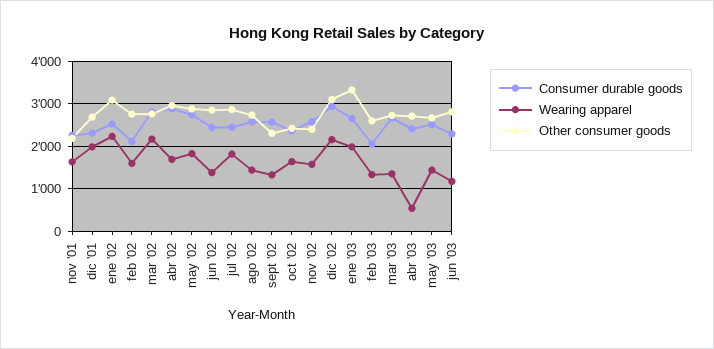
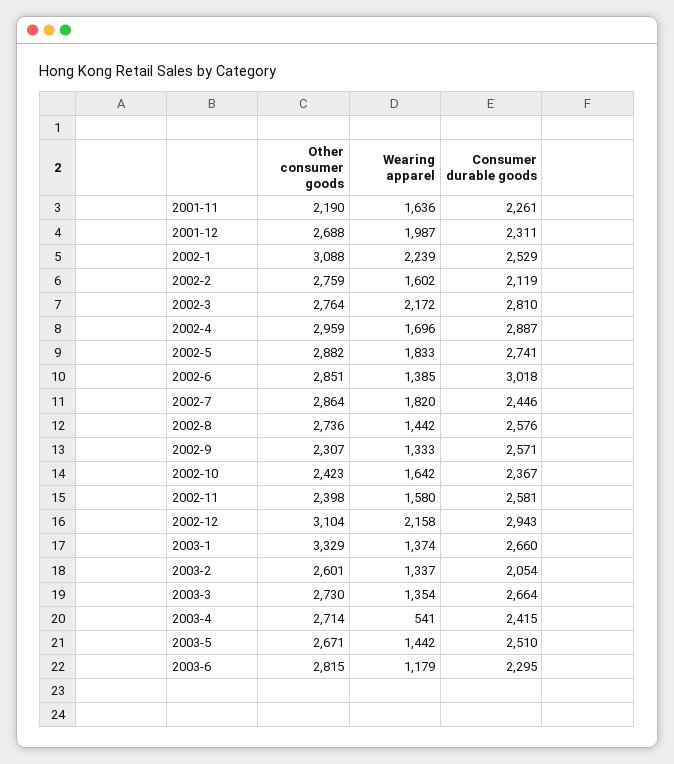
Consumer durable goods, jun '02: 2400 -> 3018
Wearing apparel, ene '03: 2000 -> 1374

